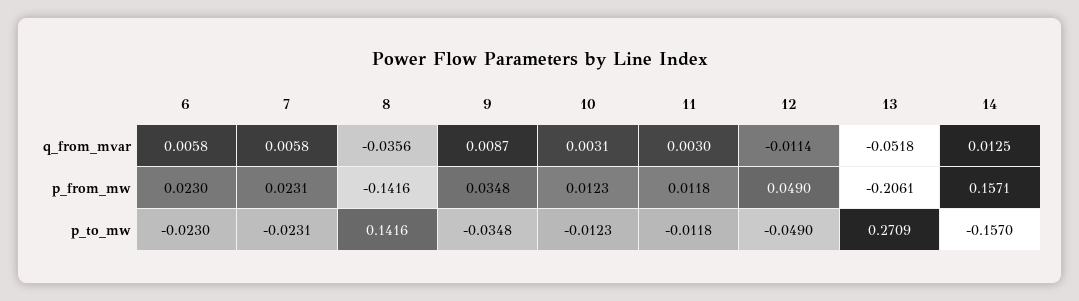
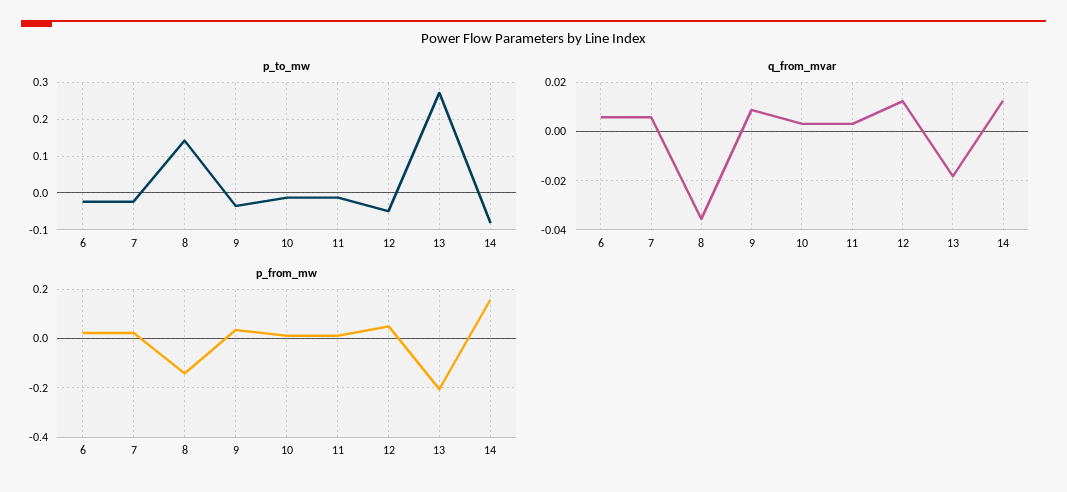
q_from_mvar, 12: -0.0114 -> 0.0125
q_from_mvar, 13: -0.0518 -> -0.0175
p_to_mw, 14: -0.157 -> -0.08

